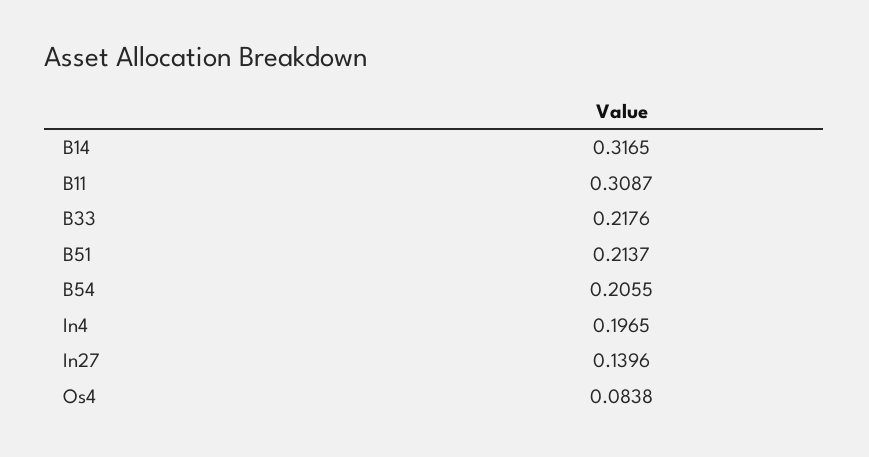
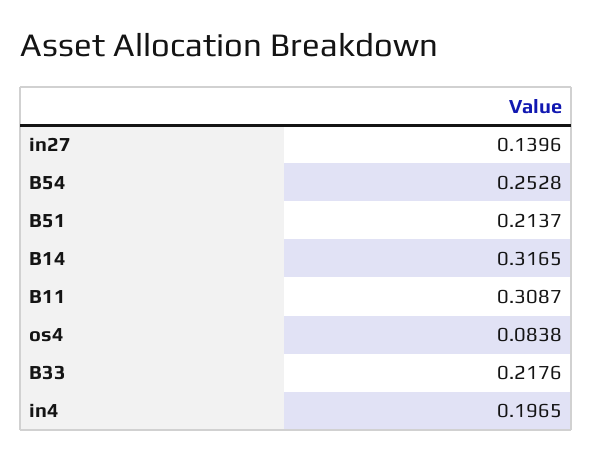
B54: 0.2055 -> 0.2528

